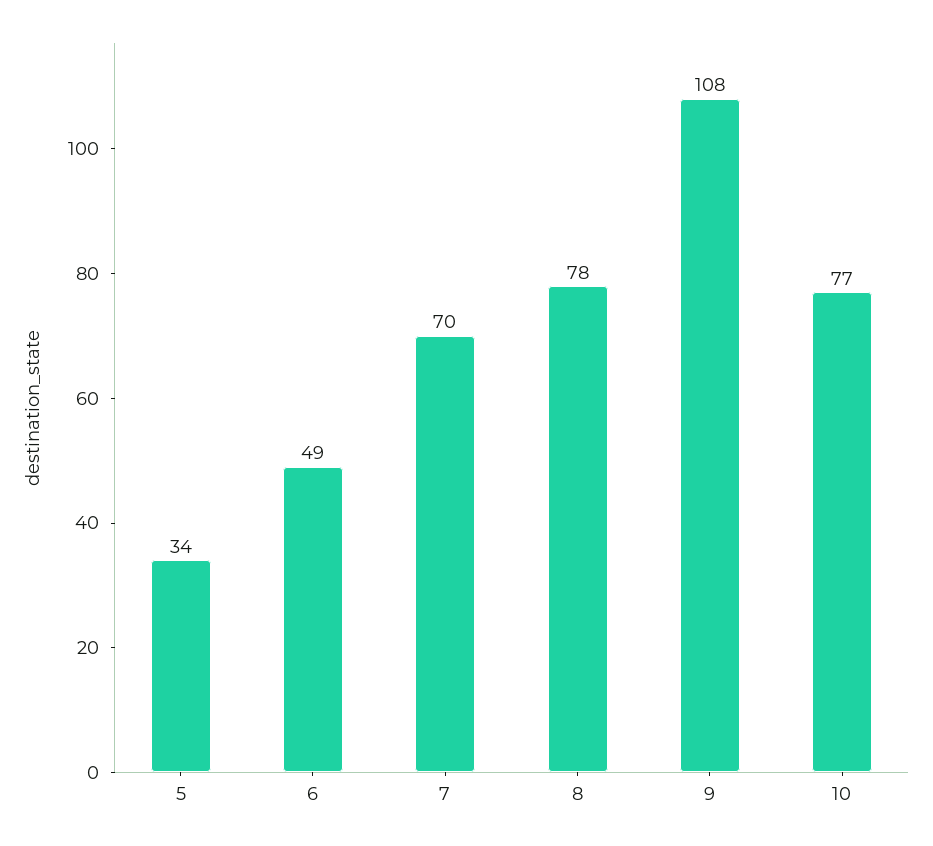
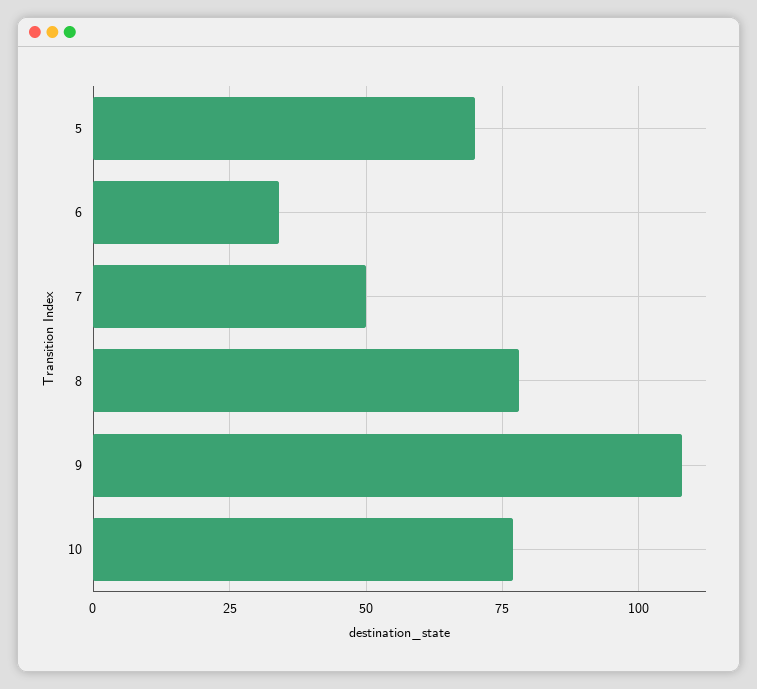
5: 34 -> 70
6: 49 -> 35
7: 70 -> 50

